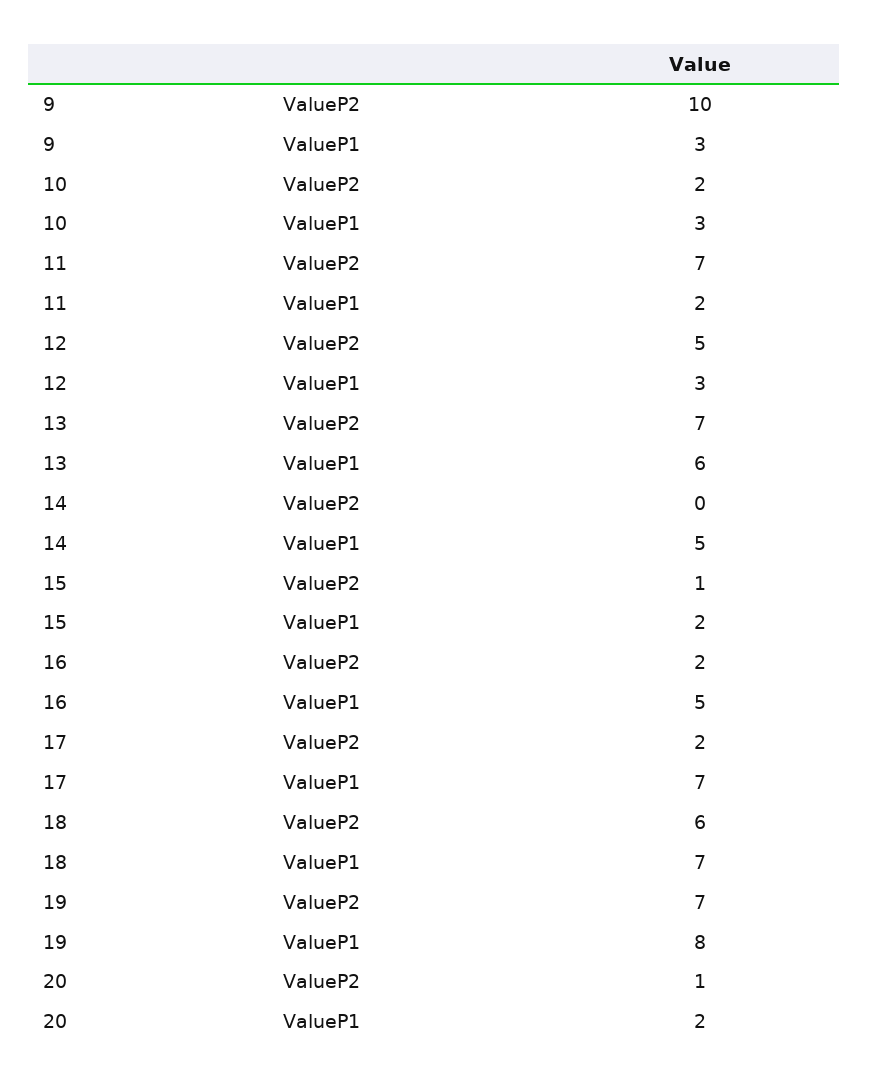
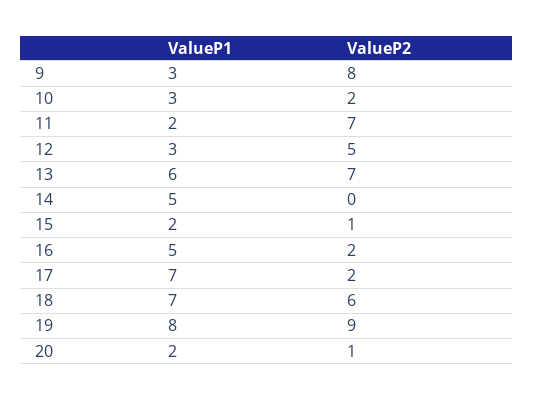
9, ValueP2: 10 -> 8
19, ValueP2: 7 -> 9

